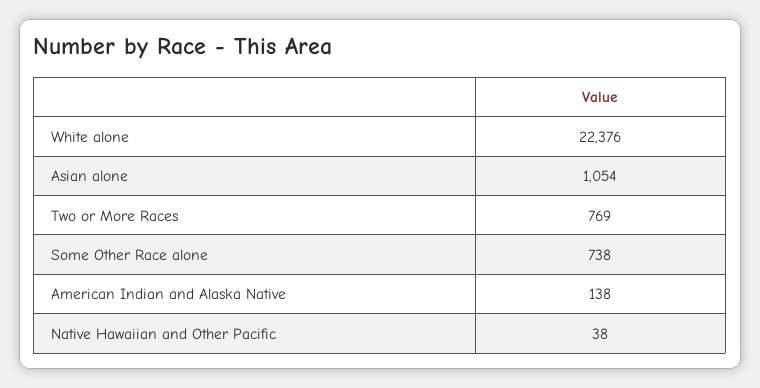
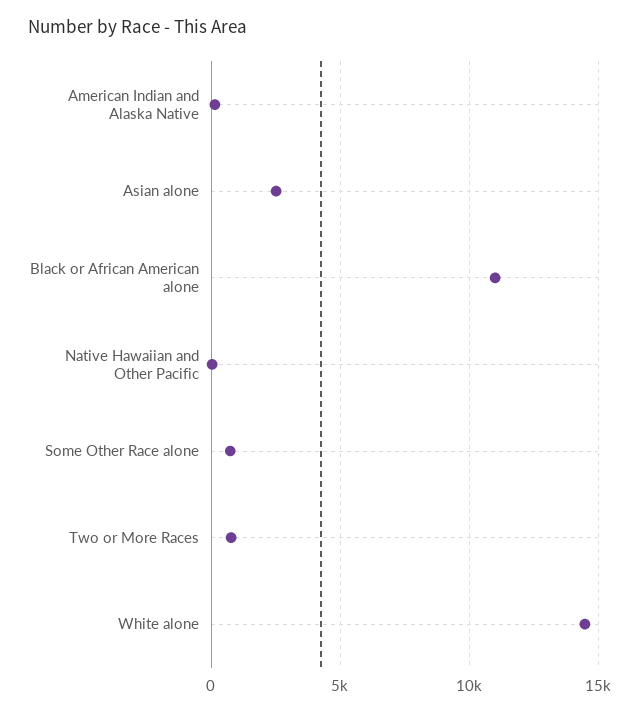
White alone: 22376 -> 14500
Asian alone: 1054 -> 2500
Black or African American alone: none -> 11000

